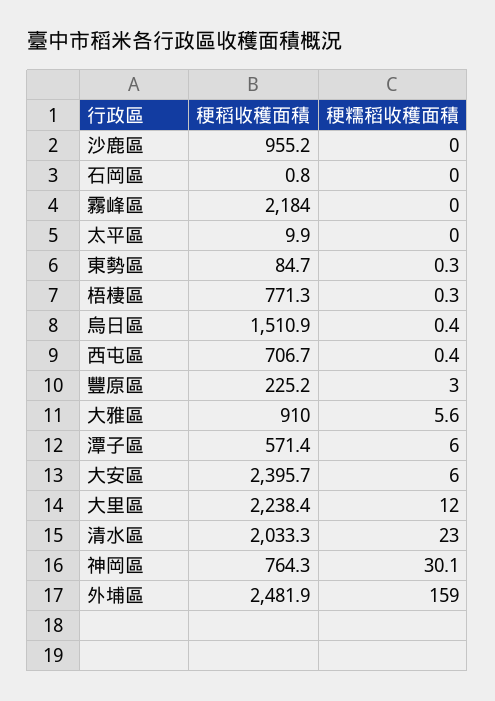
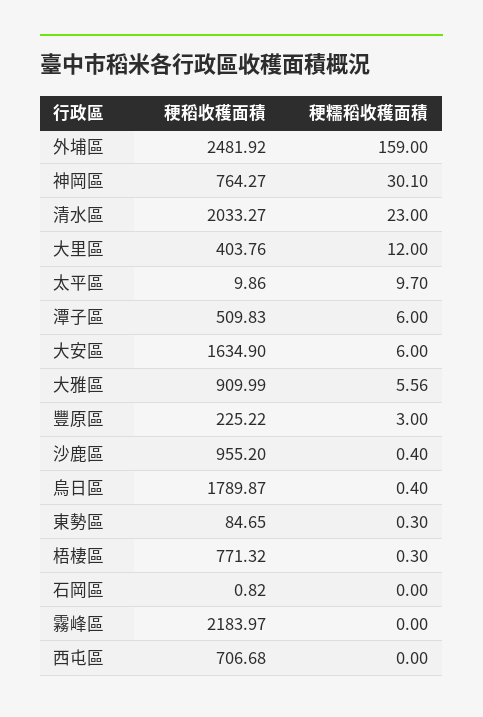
稉糯稻收穫面積, 沙鹿區: 0 -> 0.4
稉糯稻收穫面積, 太平區: 0 -> 9.7
稉稻收穫面積, 烏日區: 1510.9 -> 1789.87
稉糯稻收穫面積, 西屯區: 0.4 -> 0
稉稻收穫面積, 潭子區: 571.4 -> 509.83
稉稻收穫面積, 大安區: 2395.7 -> 1634.9
稉稻收穫面積, 大里區: 2238.4 -> 403.76

